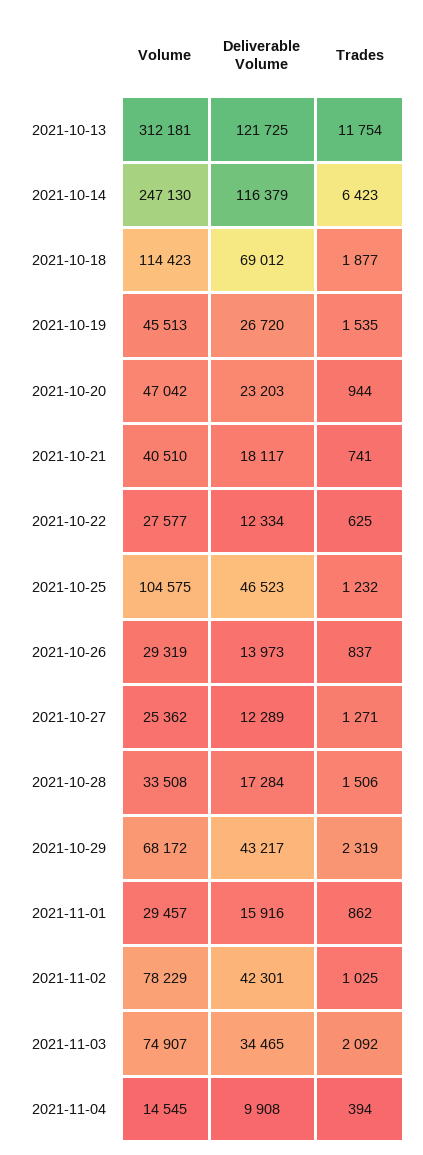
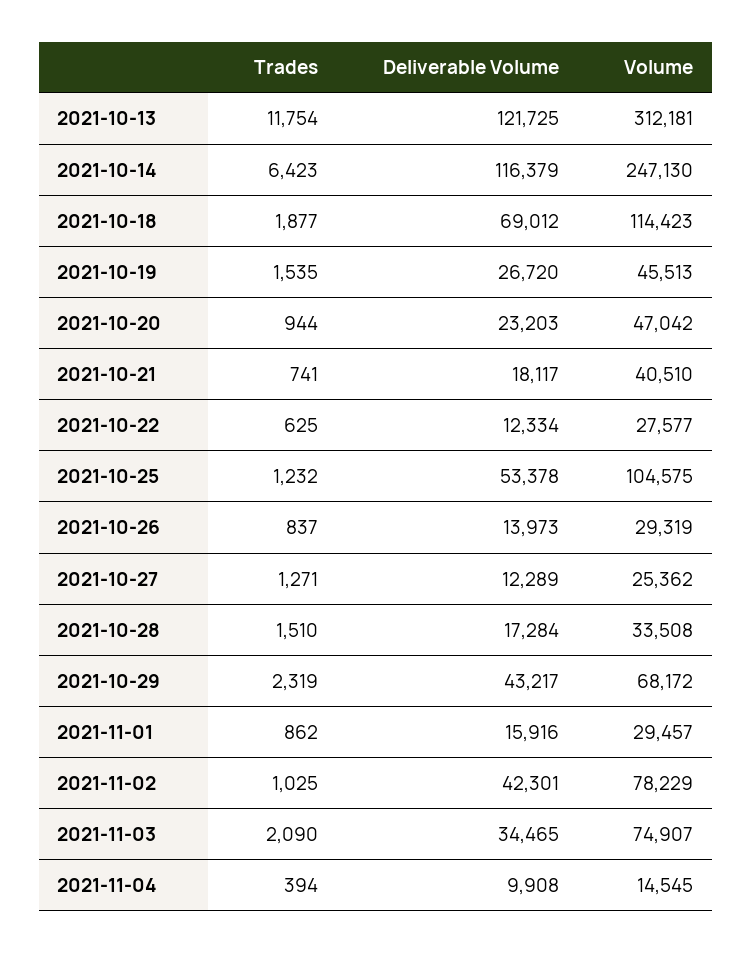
Deliverable Volume, 2021-10-25: 46523 -> 53378
Trades, 2021-10-28: 1506 -> 1510
Trades, 2021-11-03: 2092 -> 2090

